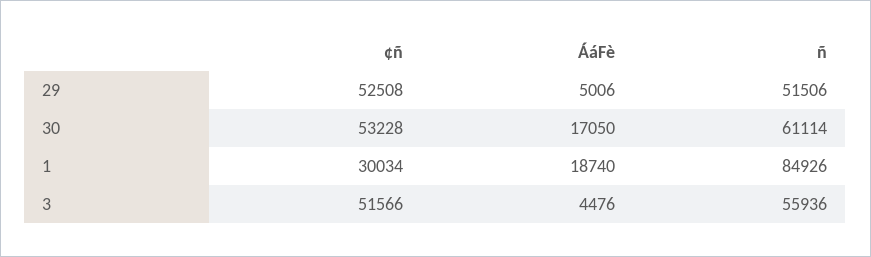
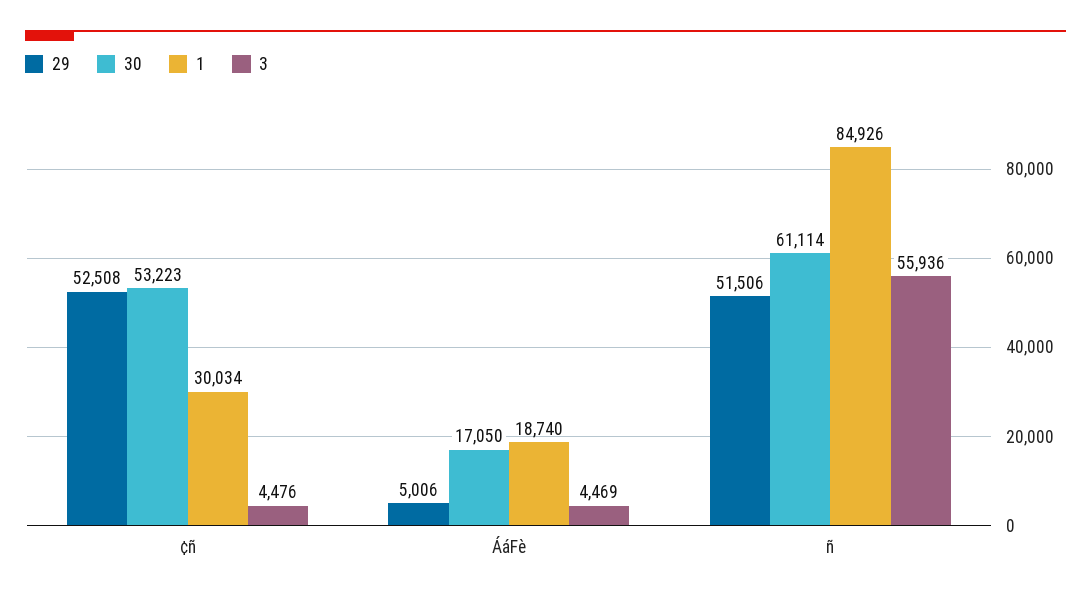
30, ¢ñ: 53228 -> 53223
3, ¢ñ: 51566 -> 4476
3, ÁáFè: 4476 -> 4469

